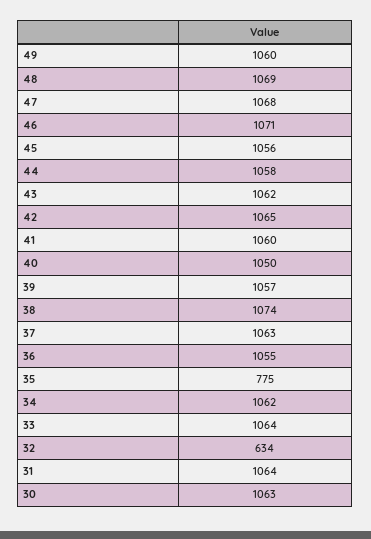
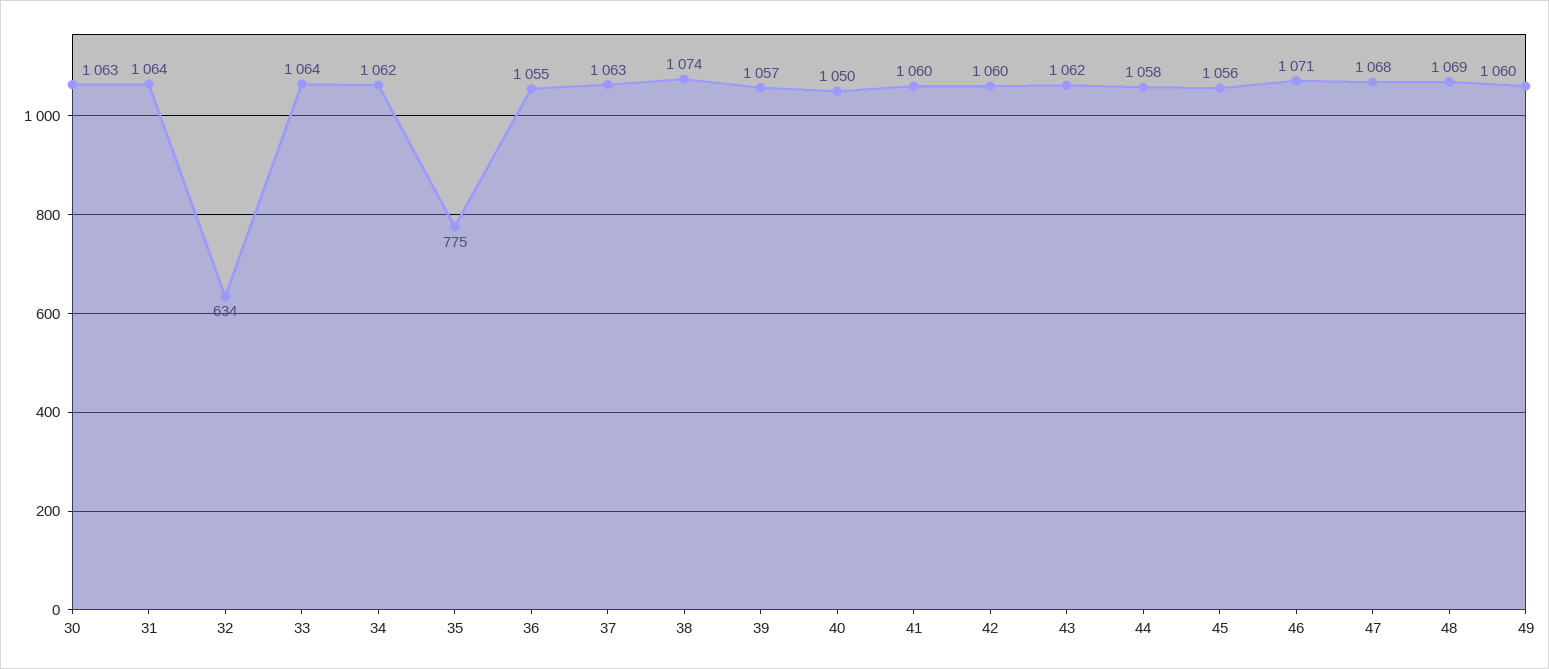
42: 1065 -> 1060

